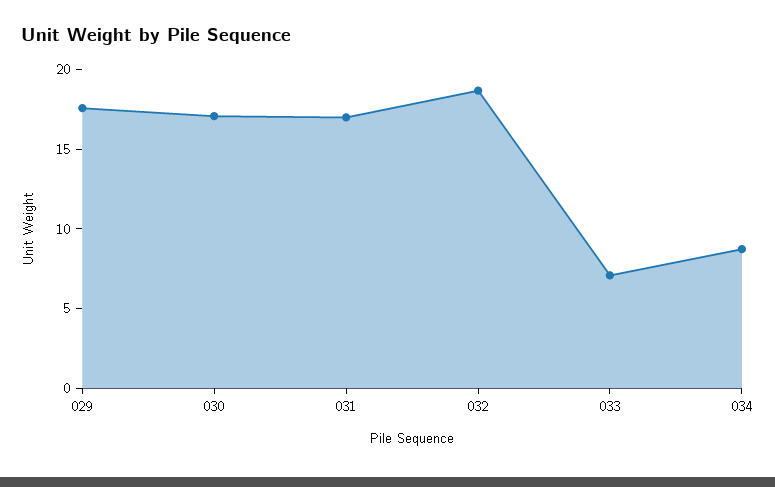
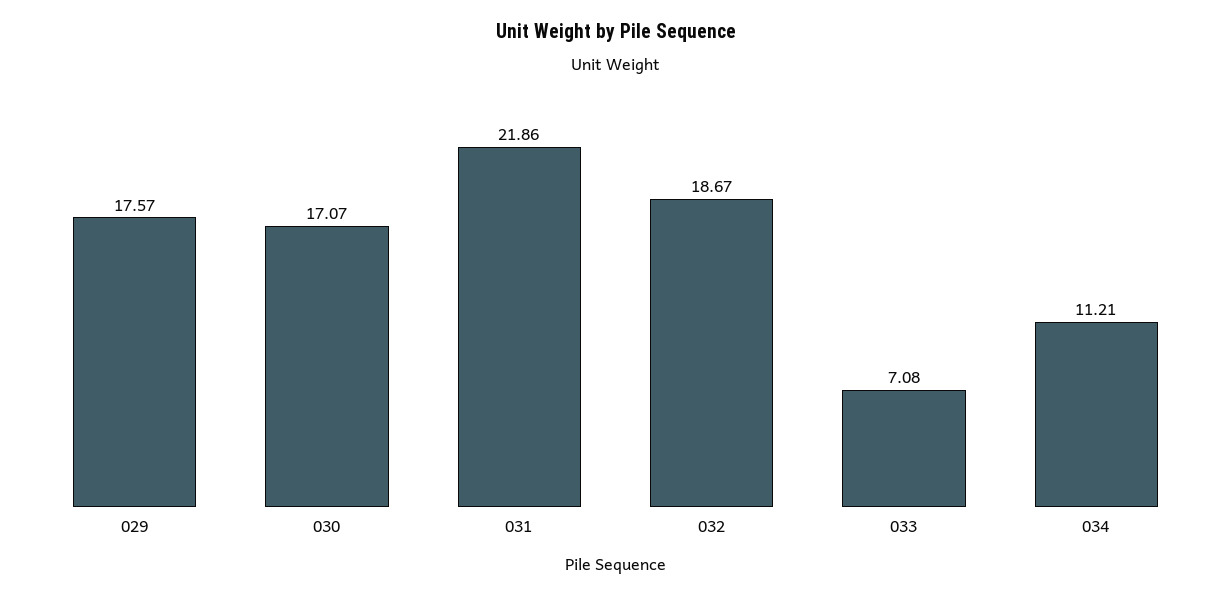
031: 17 -> 21.86
034: 9 -> 11.21

